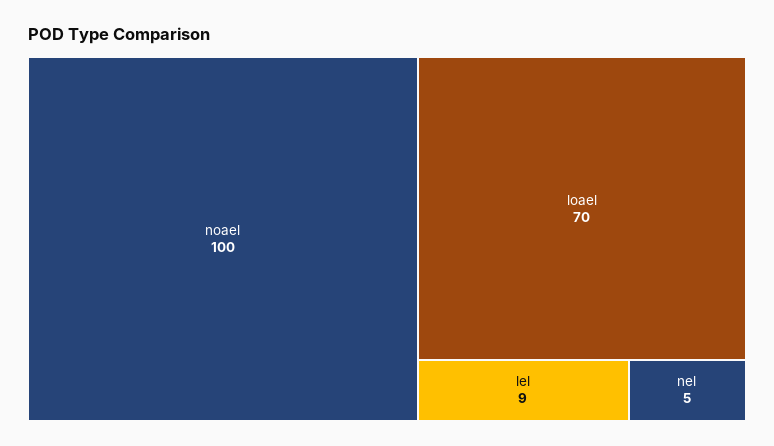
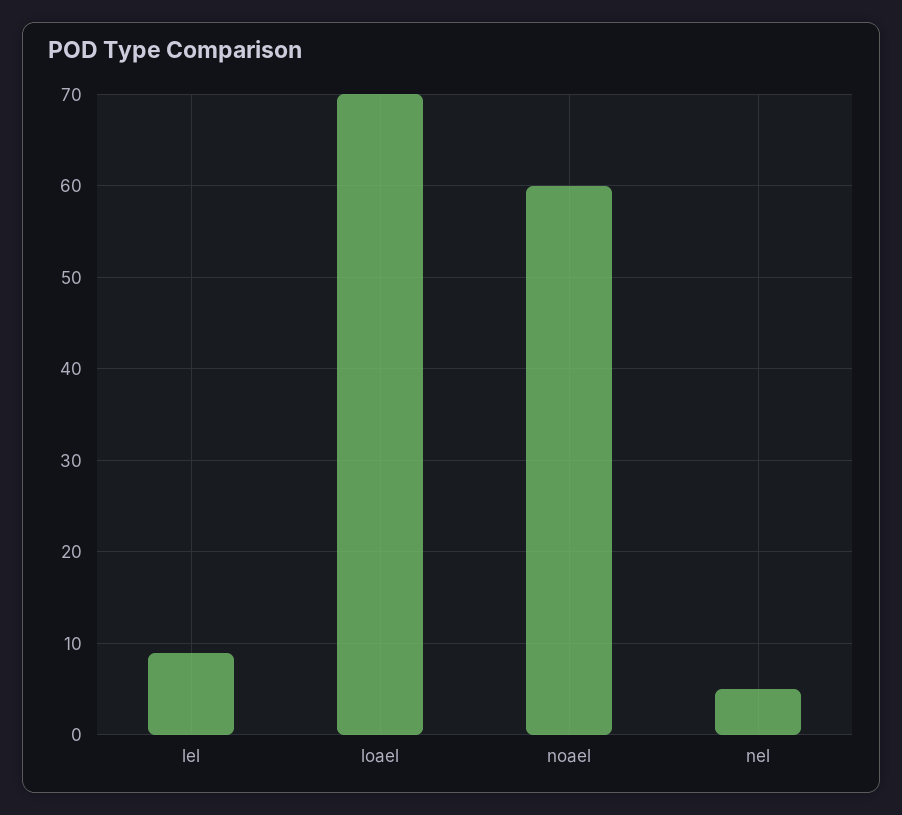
noael: 100 -> 60

